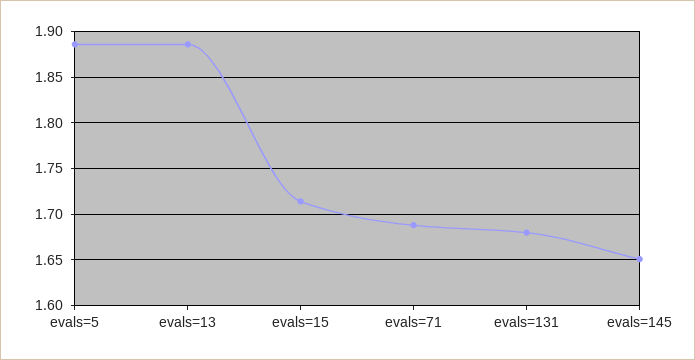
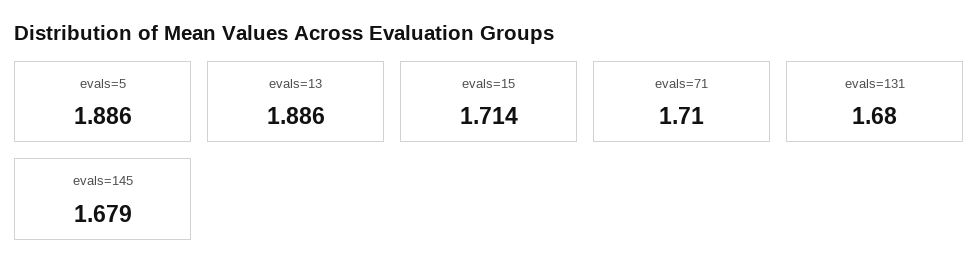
evals=71: 1.69 -> 1.71
evals=145: 1.65 -> 1.679

